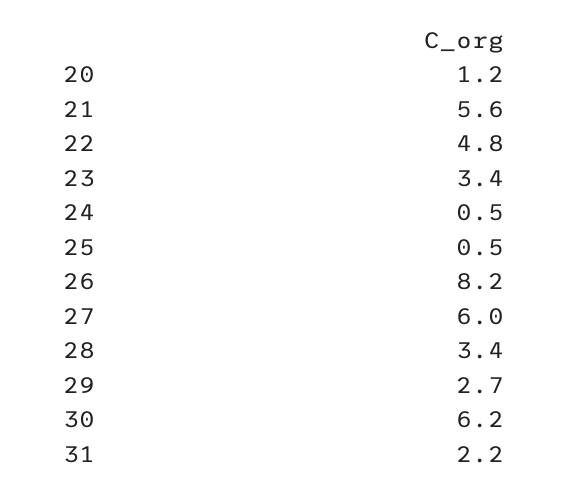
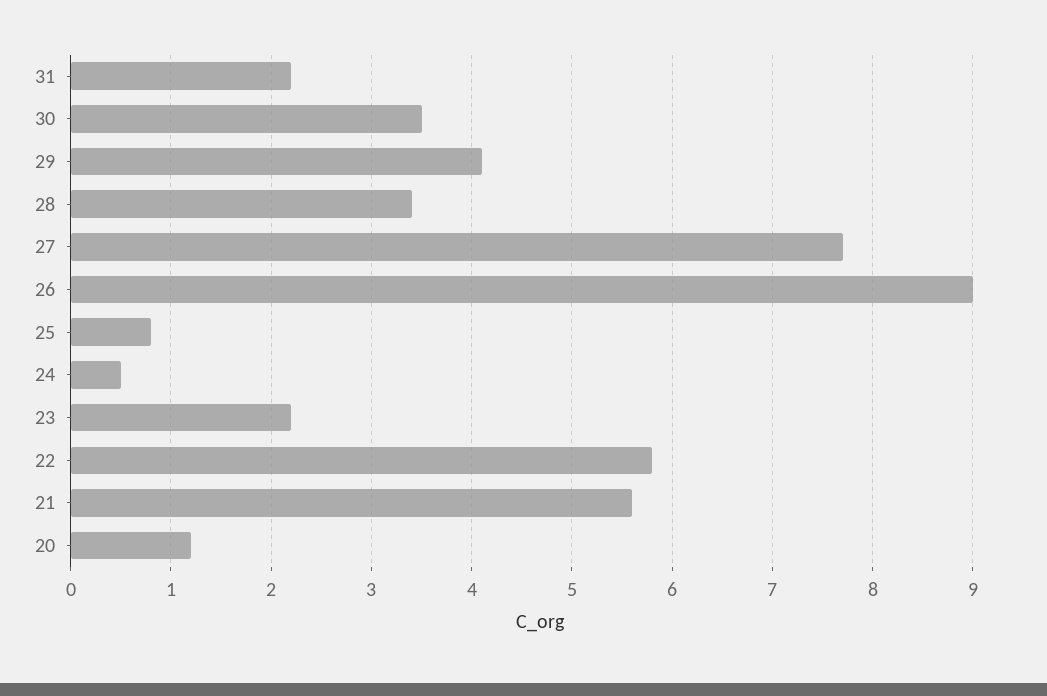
22: 4.8 -> 5.8
23: 3.4 -> 2.2
25: 0.5 -> 0.8
26: 8.2 -> 9
27: 6 -> 7.7
29: 2.7 -> 4.1
30: 6.2 -> 3.5

